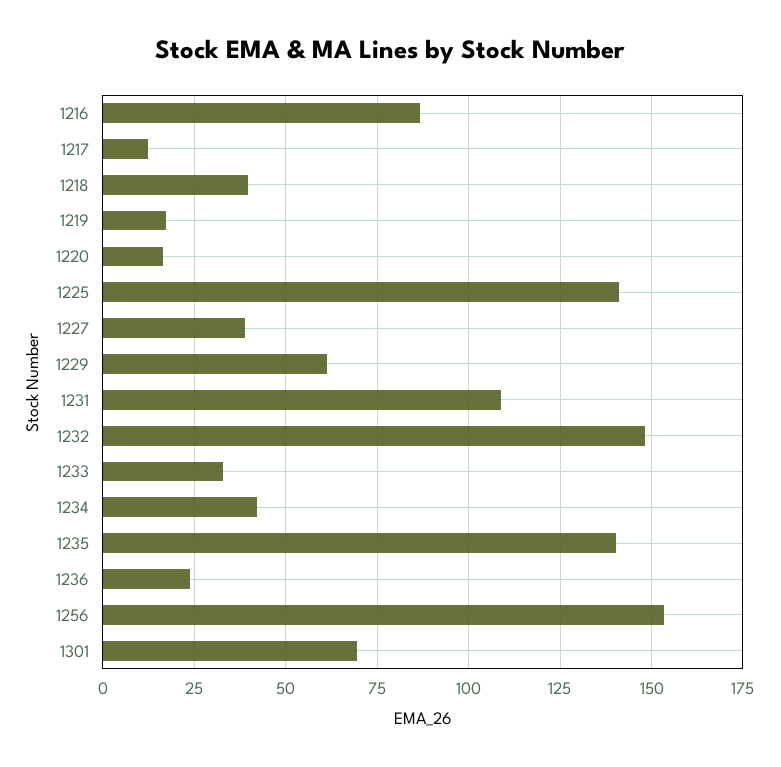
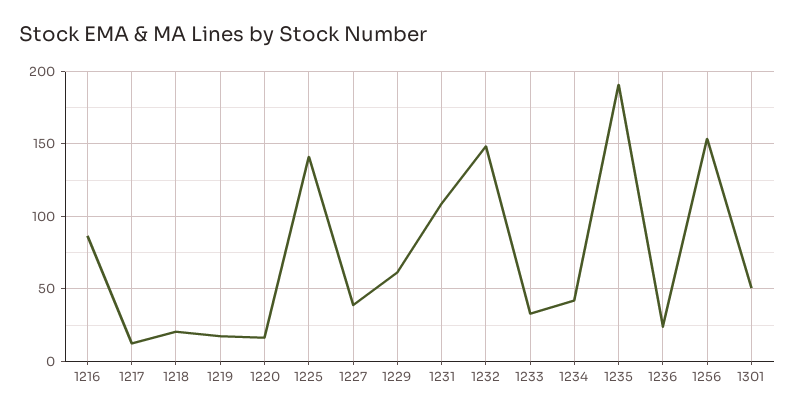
1218: 40 -> 20
1235: 140 -> 190
1301: 70 -> 50

